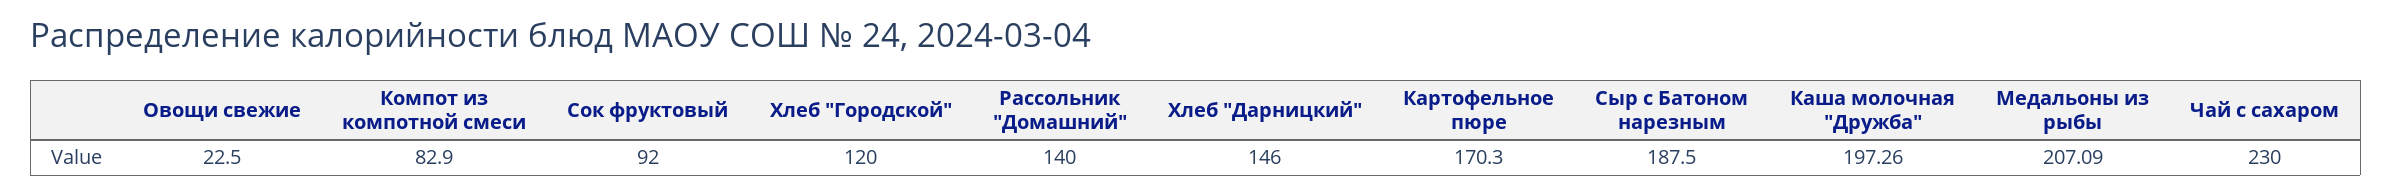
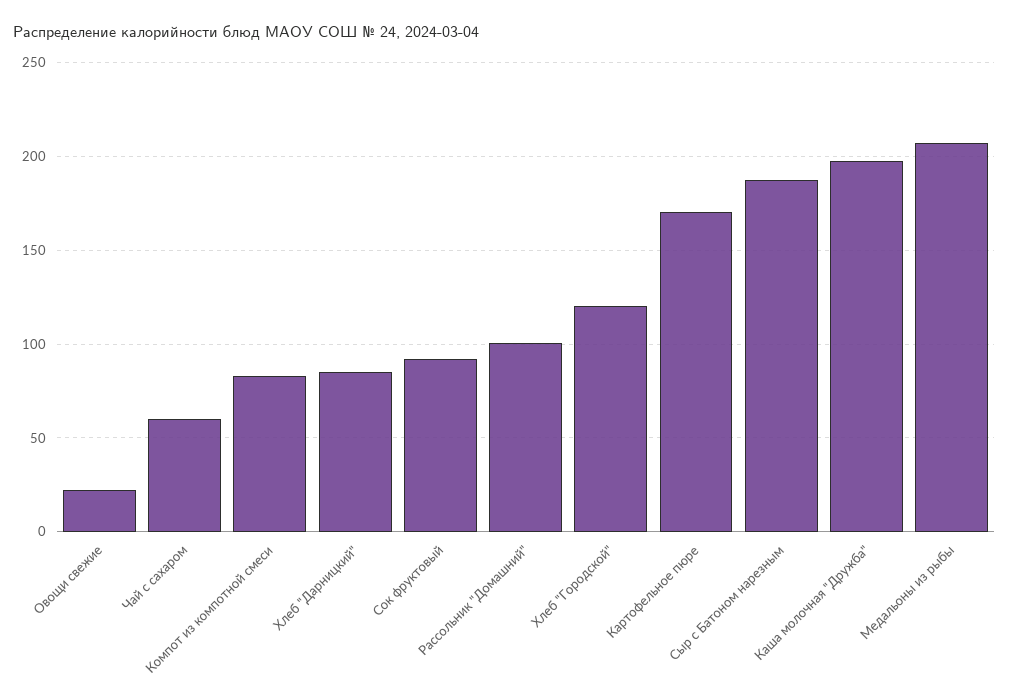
Рассольник "Домашний": 140 -> 100
Хлеб "Дарницкий": 146 -> 85
Чай с сахаром: 230 -> 60

